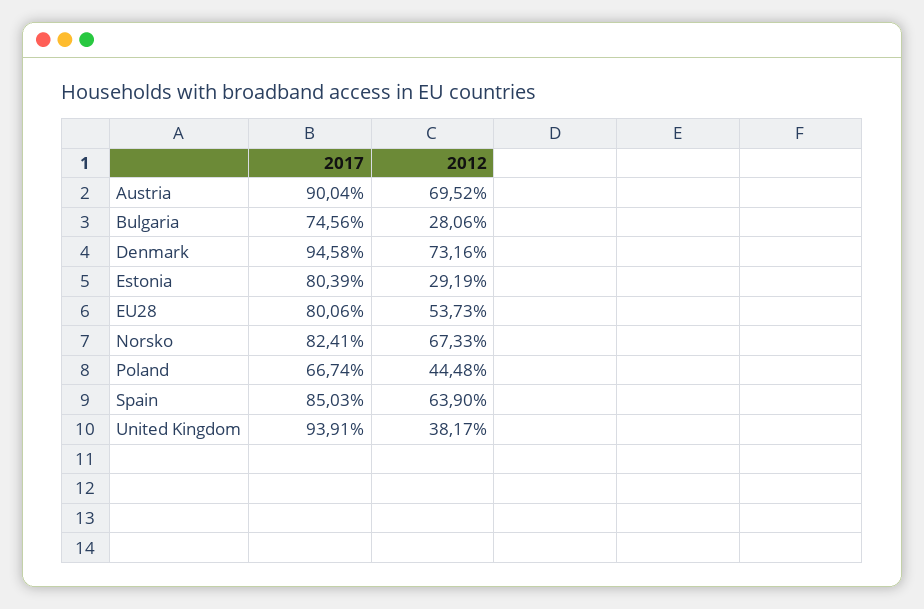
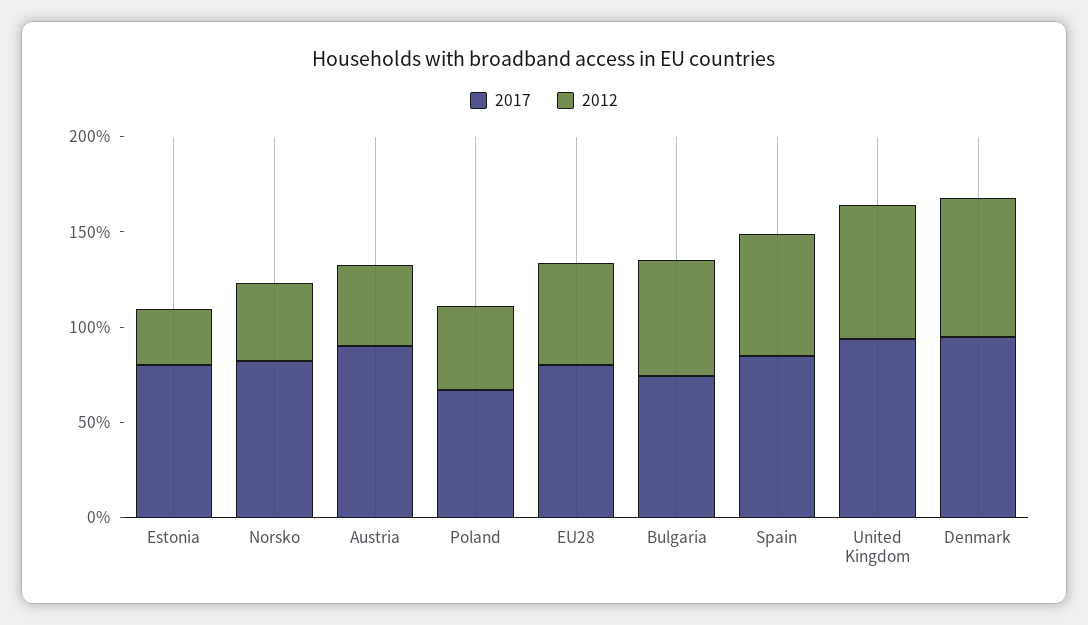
2012, Austria: 69.52 -> 40
2012, Bulgaria: 28.06 -> 60
2012, Norsko: 67.33 -> 40
2012, United Kingdom: 38.17 -> 70

